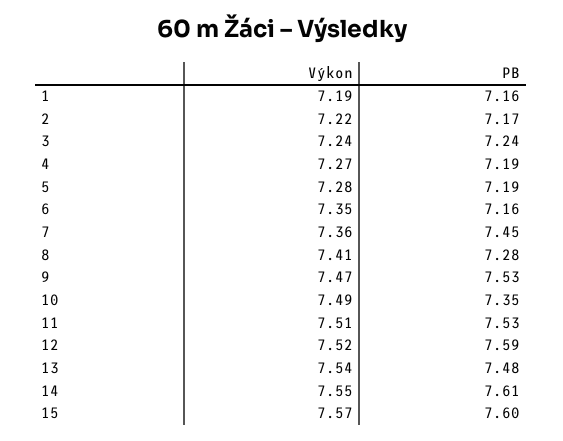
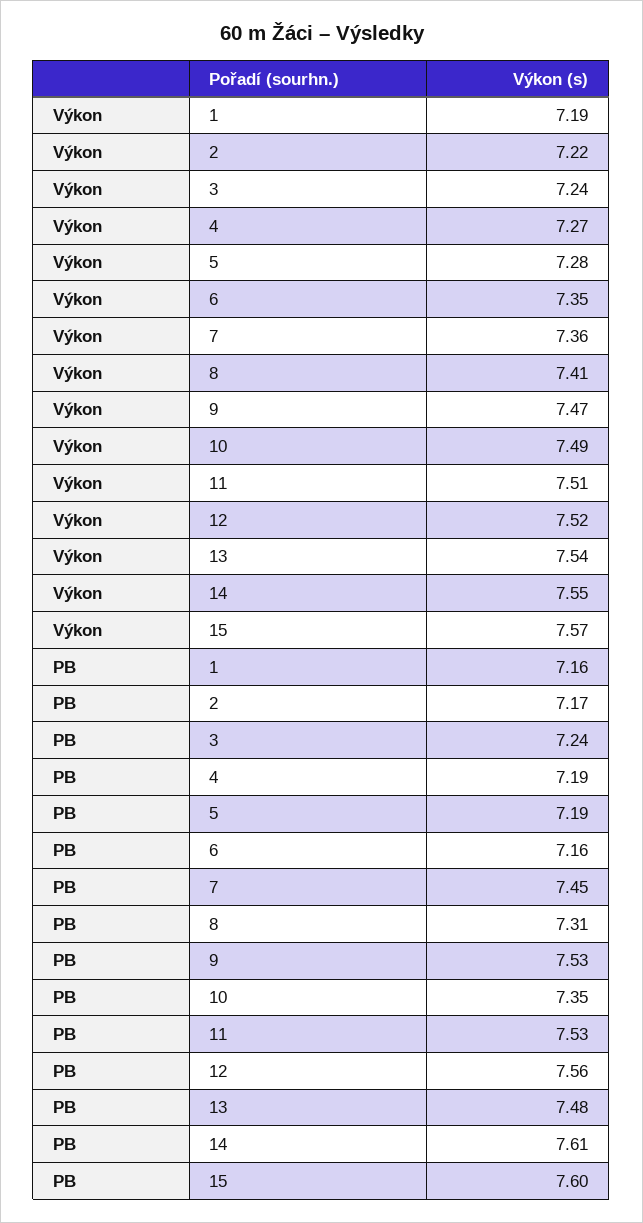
PB, 8: 7.28 -> 7.31
PB, 12: 7.59 -> 7.56

